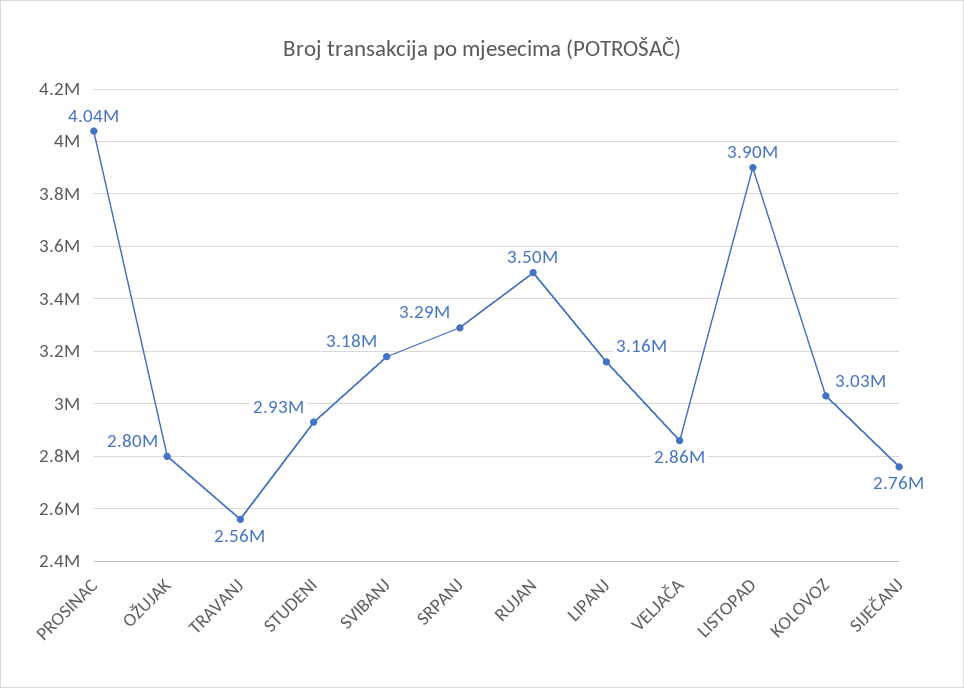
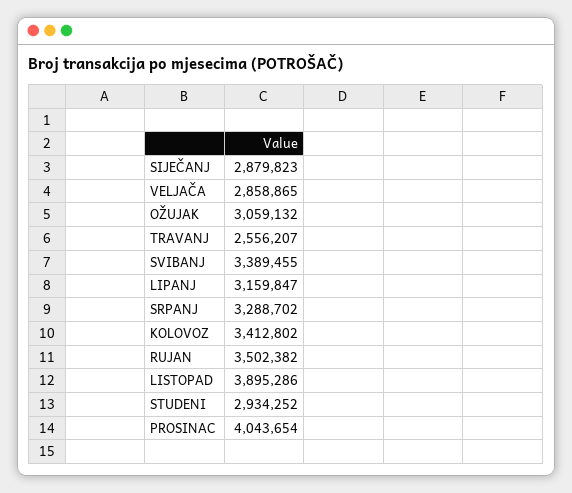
OŽUJAK: 2800000 -> 3059132
SVIBANJ: 3180000 -> 3389455
KOLOVOZ: 3030000 -> 3412802
SIJEČANJ: 2760000 -> 2879823

